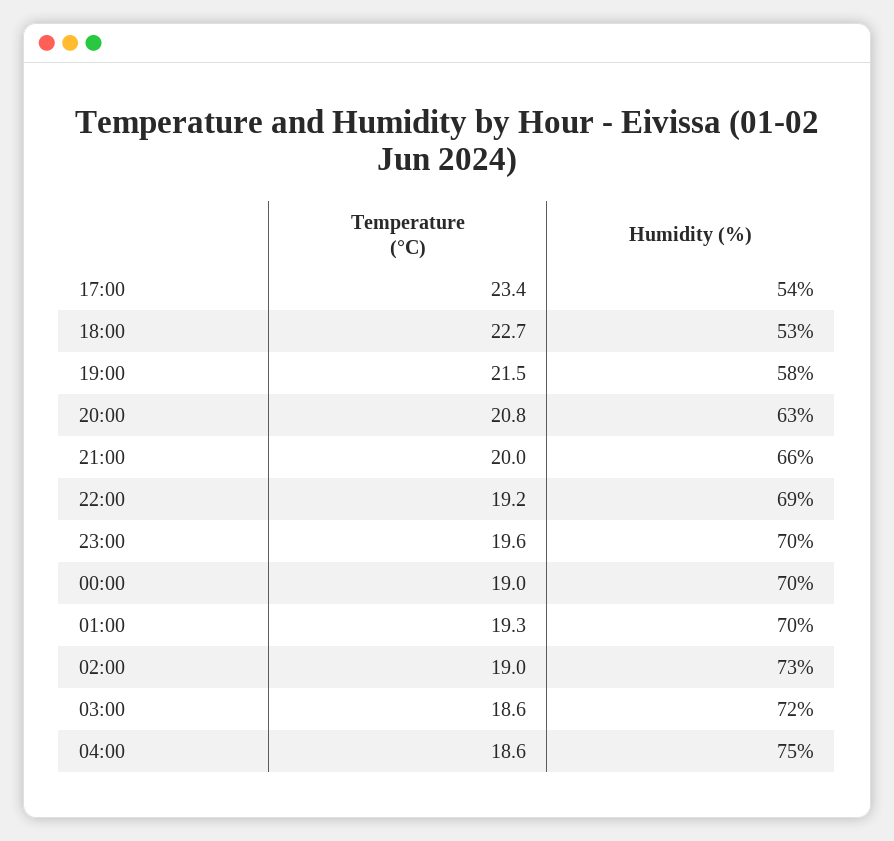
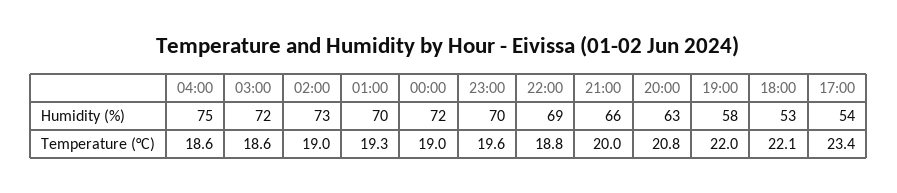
Temperature (°C), 18:00: 22.7 -> 22.1
Temperature (°C), 19:00: 21.5 -> 22
Temperature (°C), 22:00: 19.2 -> 18.8
Humidity (%), 00:00: 70 -> 72

